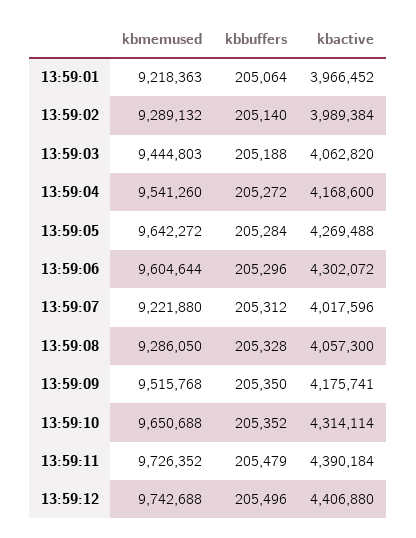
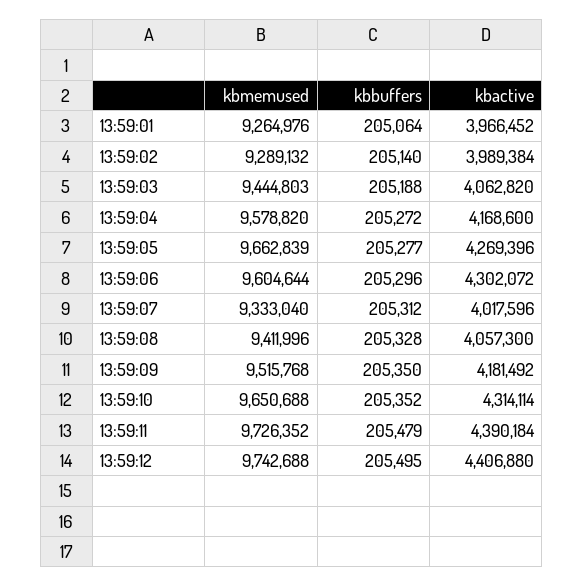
kbmemused, 13:59:01: 9218363 -> 9264976
kbmemused, 13:59:04: 9541260 -> 9578820
kbmemused, 13:59:05: 9642272 -> 9662839
kbbuffers, 13:59:05: 205284 -> 205277
kbactive, 13:59:05: 4269488 -> 4269396
kbmemused, 13:59:07: 9221880 -> 9333040
kbmemused, 13:59:08: 9286050 -> 9411996
kbactive, 13:59:09: 4175741 -> 4181492
kbbuffers, 13:59:12: 205496 -> 205495

